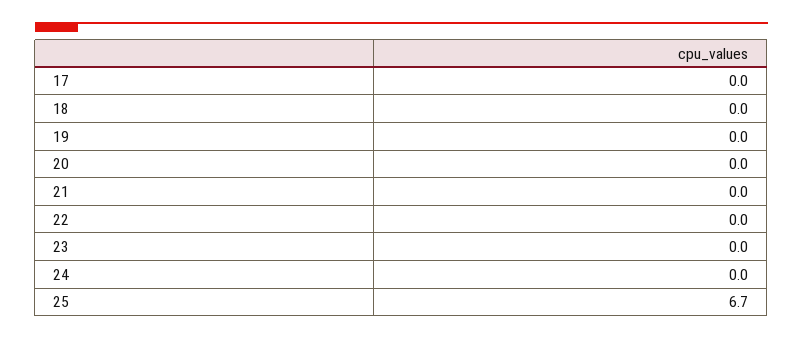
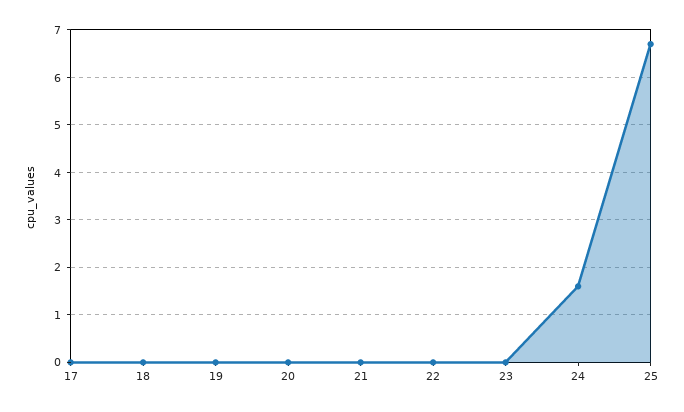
24: 0 -> 1.5

